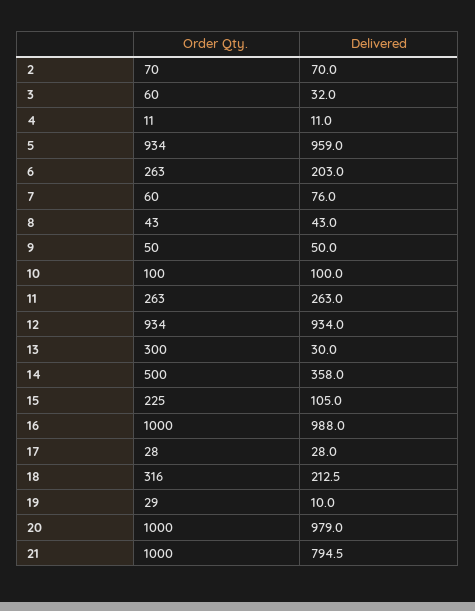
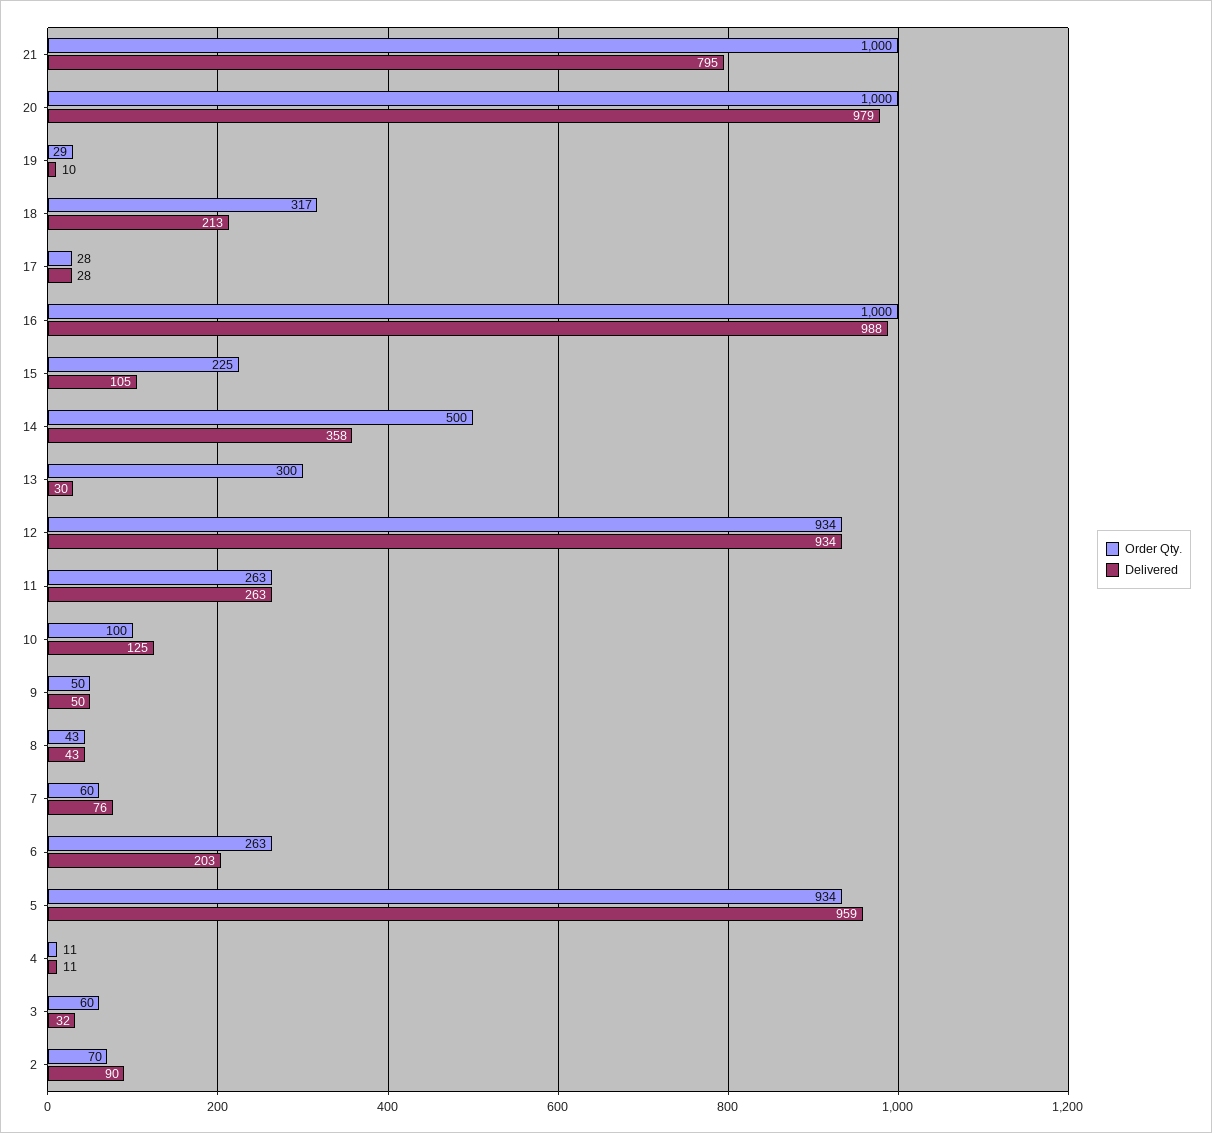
Delivered, 2: 70 -> 90
Delivered, 10: 100 -> 125
Order Qty., 18: 316 -> 317

